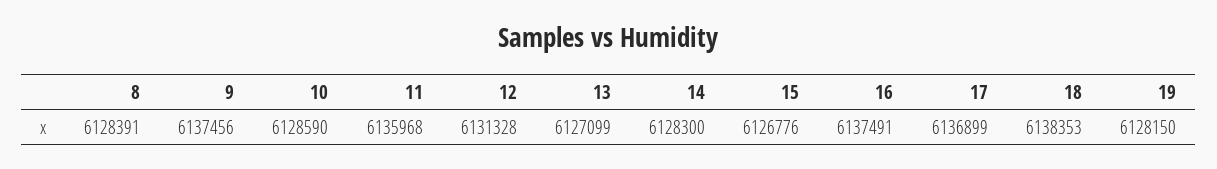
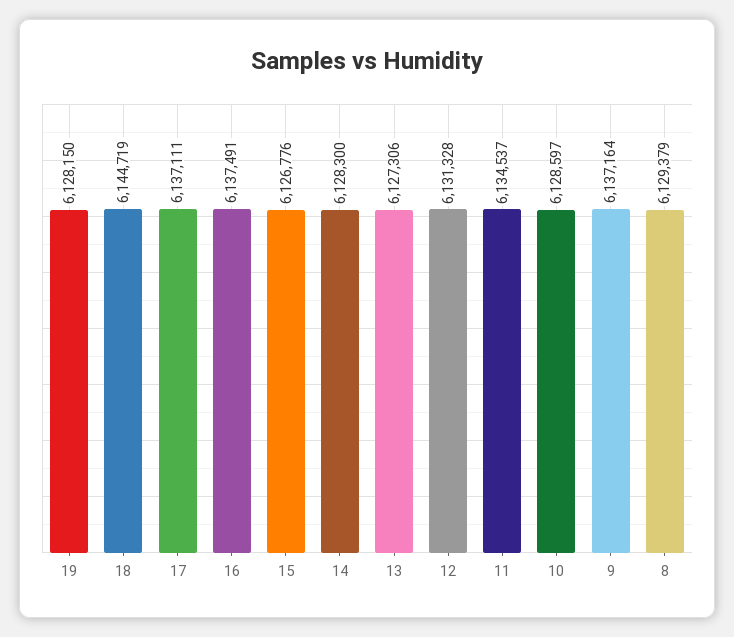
8: 6128391 -> 6129379
9: 6137456 -> 6137164
10: 6128590 -> 6128597
11: 6135968 -> 6134537
13: 6127099 -> 6127306
17: 6136899 -> 6137111
18: 6138353 -> 6144719

